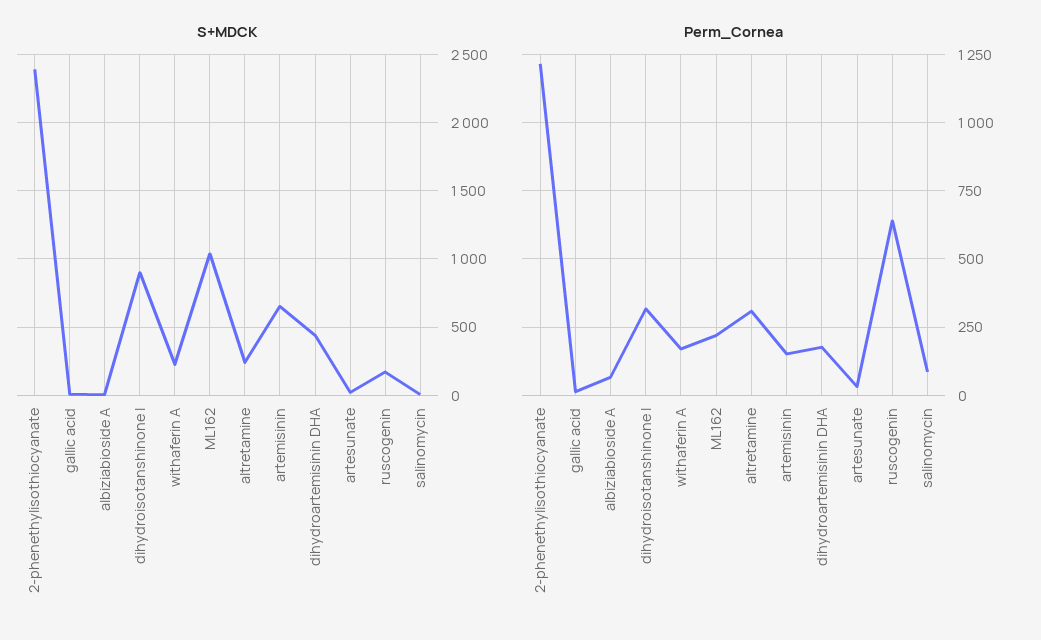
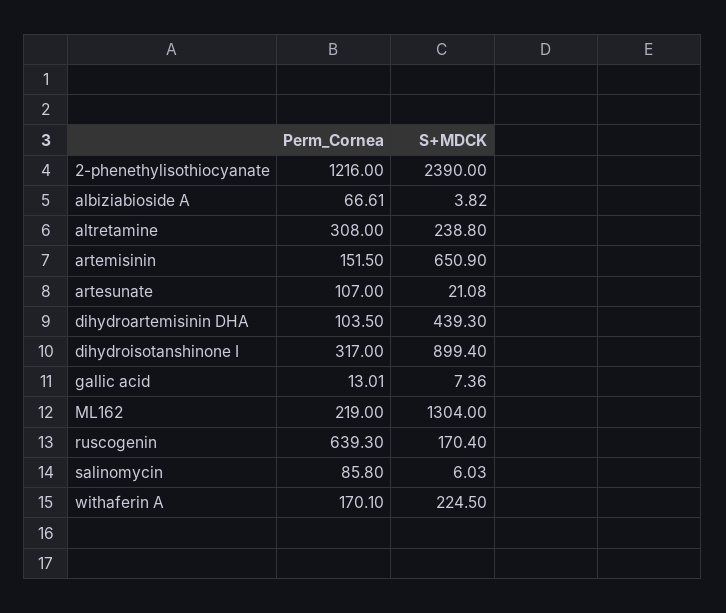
S+MDCK, ML162: 1050 -> 1304
Perm_Cornea, dihydroartemisinin DHA: 175 -> 103.5
Perm_Cornea, artesunate: 25 -> 107

